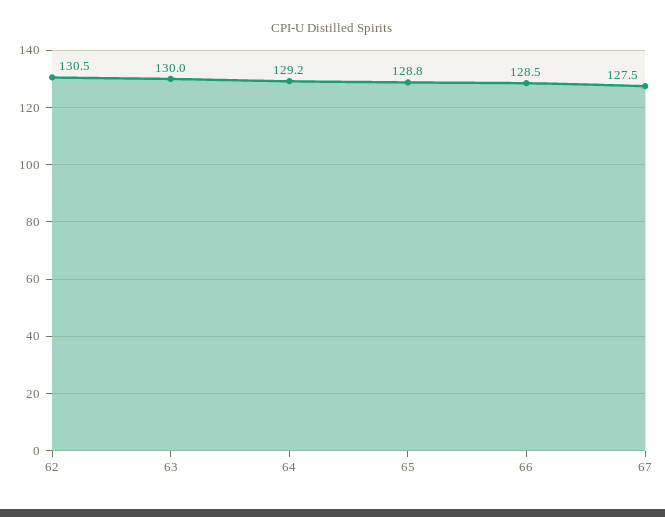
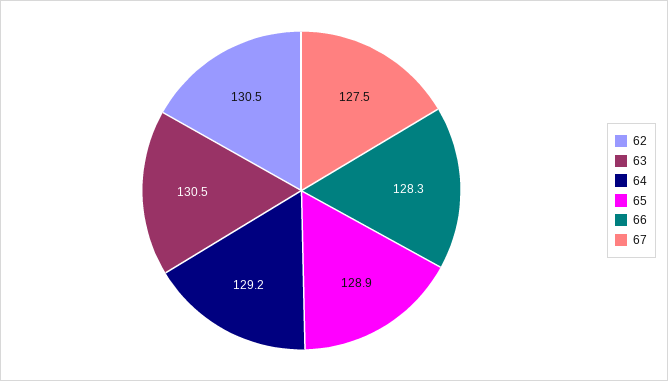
63: 130 -> 130.5
65: 128.8 -> 128.9
66: 128.5 -> 128.3

